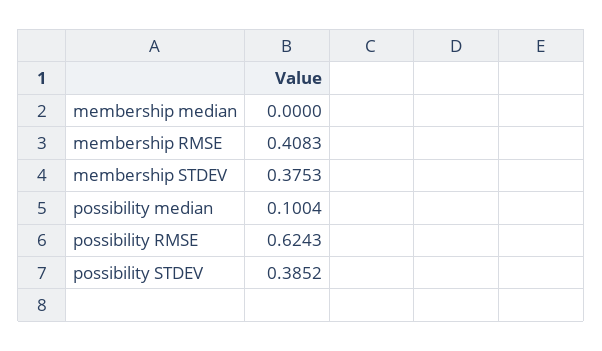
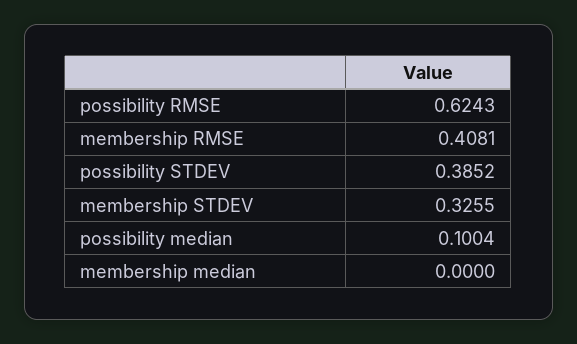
membership RMSE: 0.4083 -> 0.4081
membership STDEV: 0.3753 -> 0.3255

